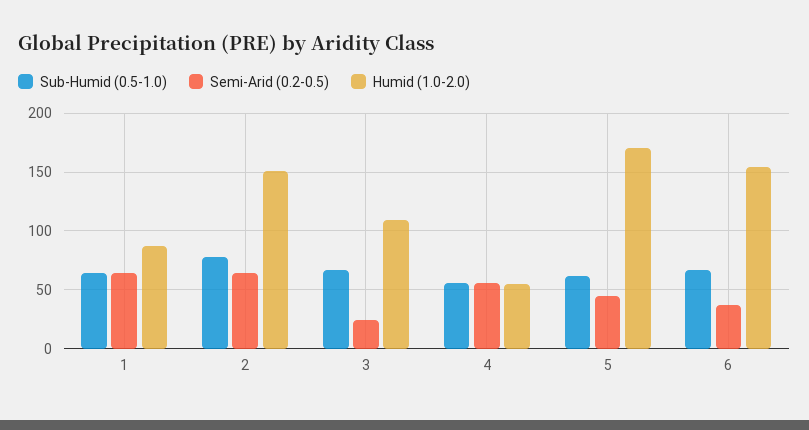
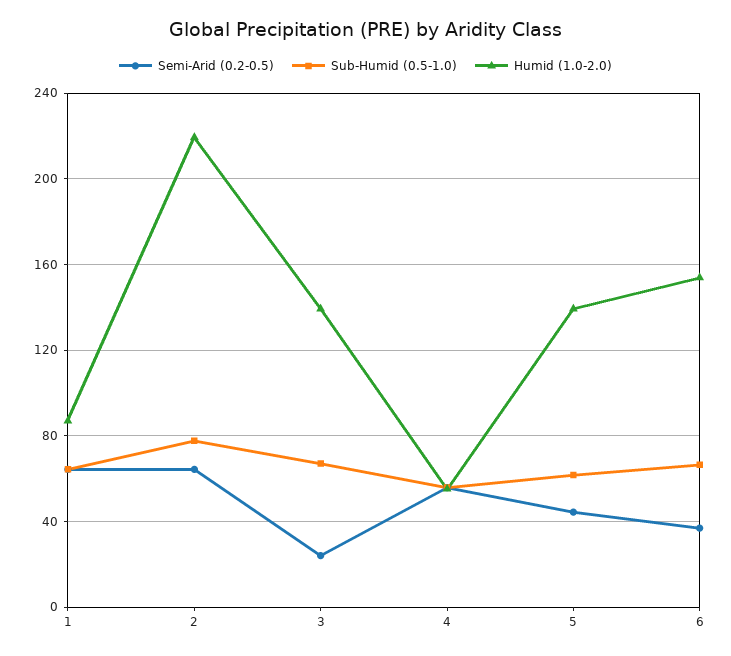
Humid (1.0-2.0), 2: 150 -> 220
Humid (1.0-2.0), 3: 110 -> 140
Humid (1.0-2.0), 5: 170 -> 140

